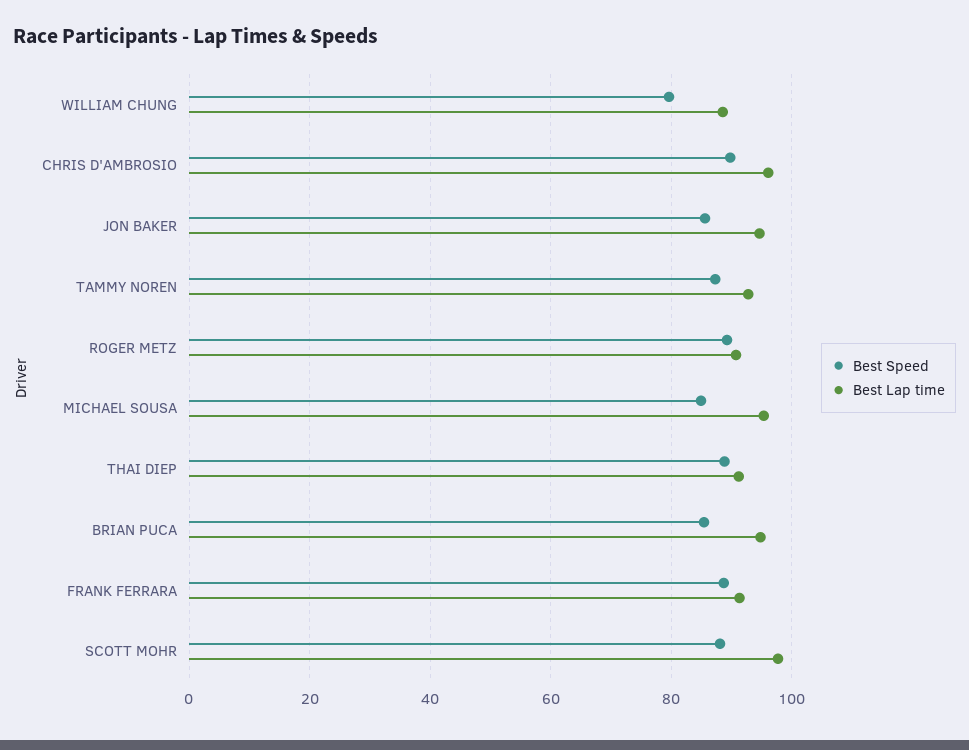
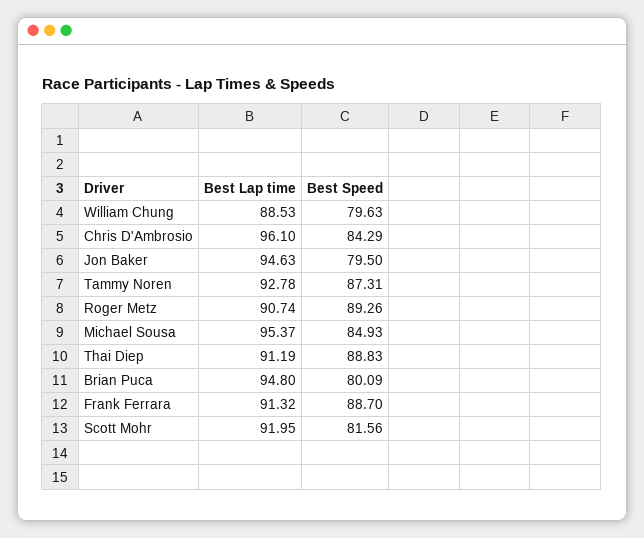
Best Speed, CHRIS D'AMBROSIO: 90 -> 84.29
Best Speed, JON BAKER: 86 -> 79.5
Best Speed, BRIAN PUCA: 86 -> 80.09
Best Speed, SCOTT MOHR: 88 -> 81.56
Best Lap time, SCOTT MOHR: 98 -> 91.95

